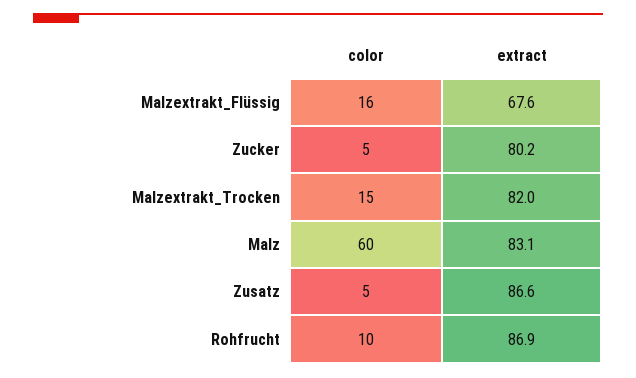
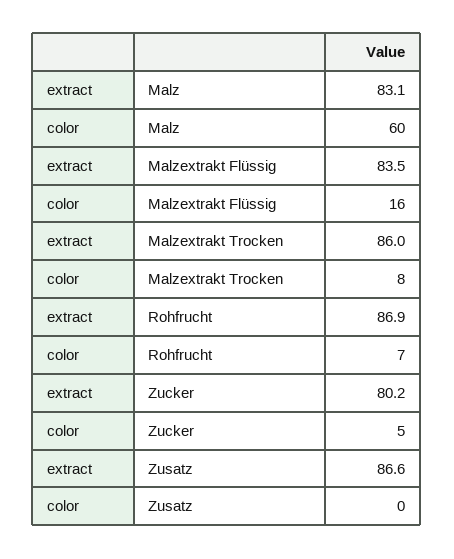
extract, Malzextrakt_Flüssig: 67.6 -> 83.5
color, Malzextrakt_Trocken: 15 -> 8
extract, Malzextrakt_Trocken: 82 -> 86
color, Zusatz: 5 -> 0
color, Rohfrucht: 10 -> 7

